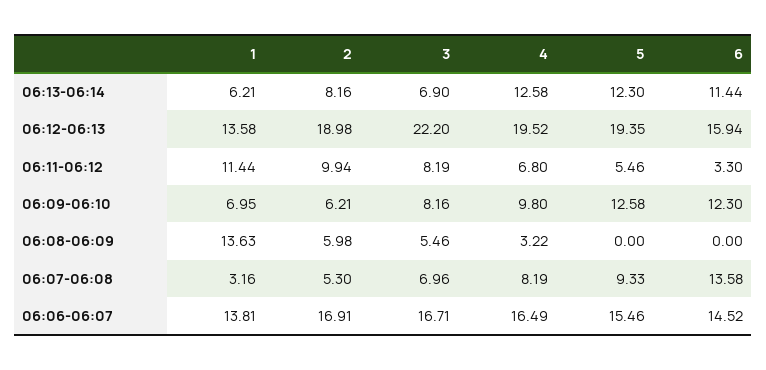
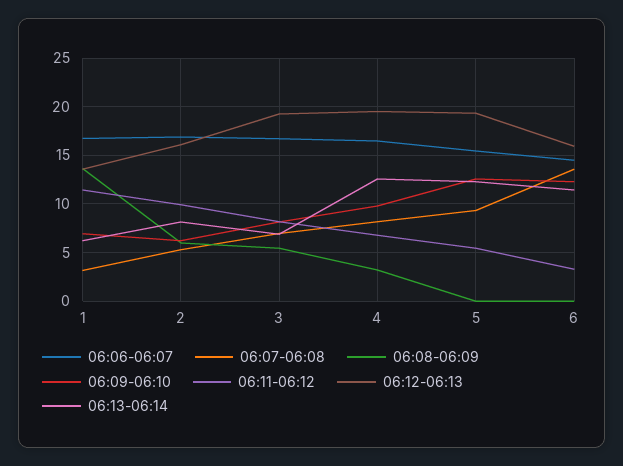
06:12-06:13, 2: 18.98 -> 16
06:12-06:13, 3: 22.2 -> 19
06:06-06:07, 1: 13.81 -> 17

